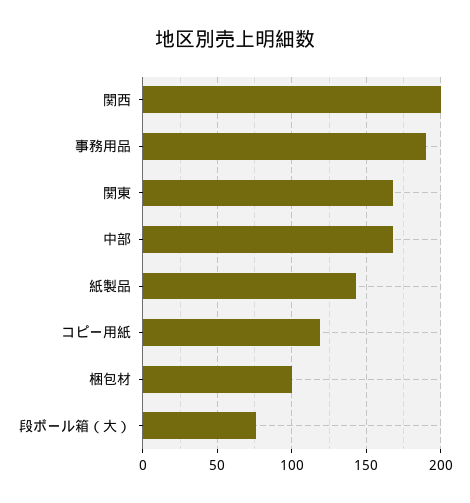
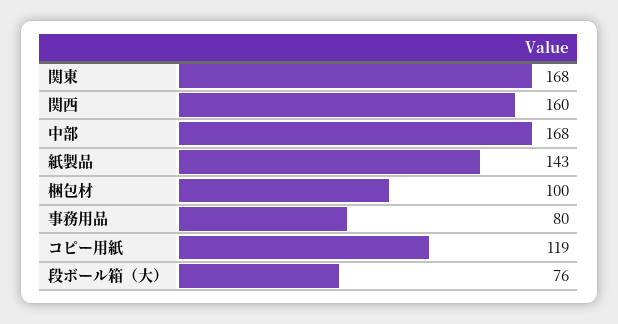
関西: 200 -> 160
事務用品: 190 -> 80

